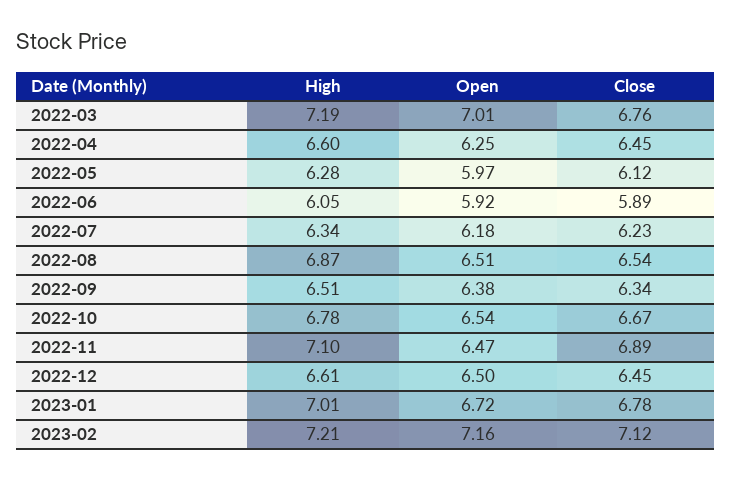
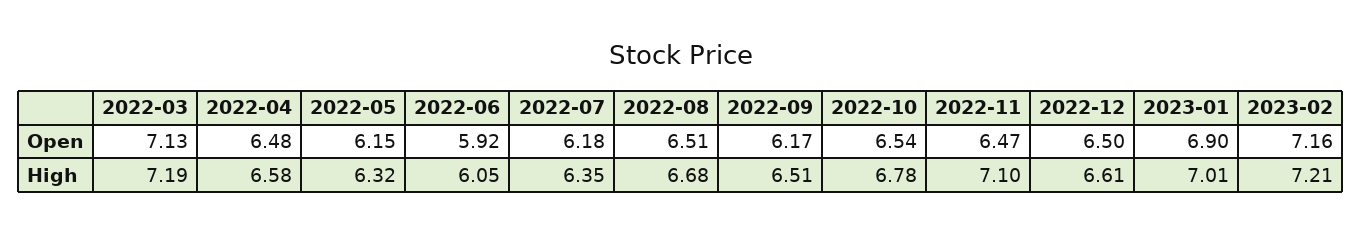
Open, 2022-03: 7.01 -> 7.13
Close, 2022-03: 6.76 -> none
High, 2022-04: 6.6 -> 6.58
Open, 2022-04: 6.25 -> 6.48
Close, 2022-04: 6.45 -> none
High, 2022-05: 6.28 -> 6.32
Open, 2022-05: 5.97 -> 6.15
Close, 2022-05: 6.12 -> none
Close, 2022-06: 5.89 -> none
High, 2022-07: 6.34 -> 6.35
Close, 2022-07: 6.23 -> none
High, 2022-08: 6.87 -> 6.68
Close, 2022-08: 6.54 -> none
Open, 2022-09: 6.38 -> 6.17
Close, 2022-09: 6.34 -> none
Close, 2022-10: 6.67 -> none
Close, 2022-11: 6.89 -> none
Close, 2022-12: 6.45 -> none
Open, 2023-01: 6.72 -> 6.9
Close, 2023-01: 6.78 -> none
Close, 2023-02: 7.12 -> none

